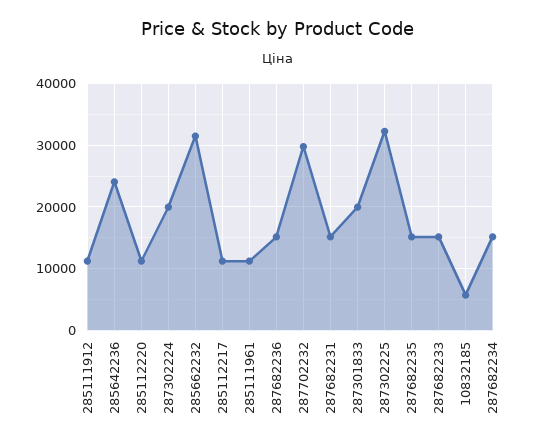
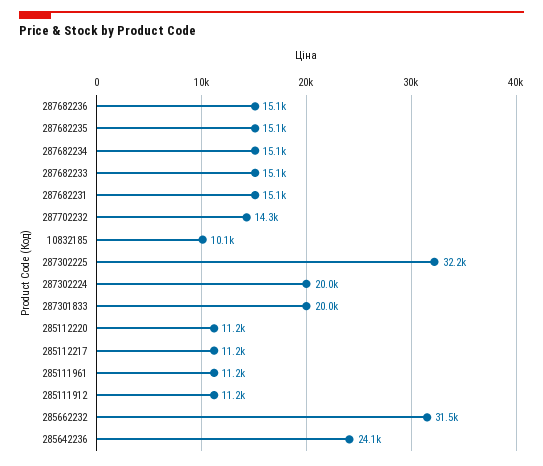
287702232: 30000 -> 14300
10832185: 6000 -> 10100

